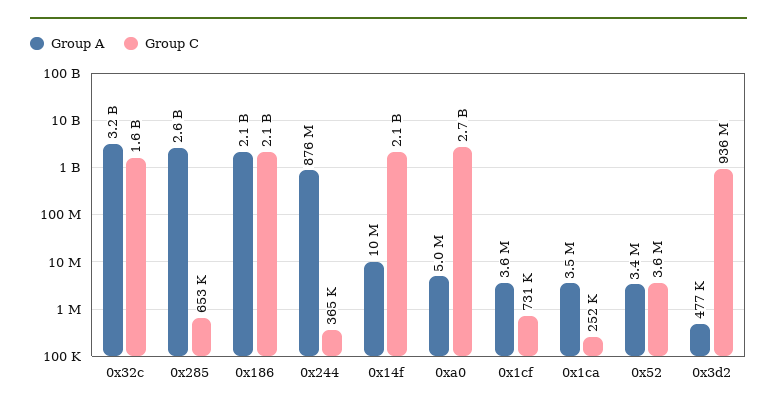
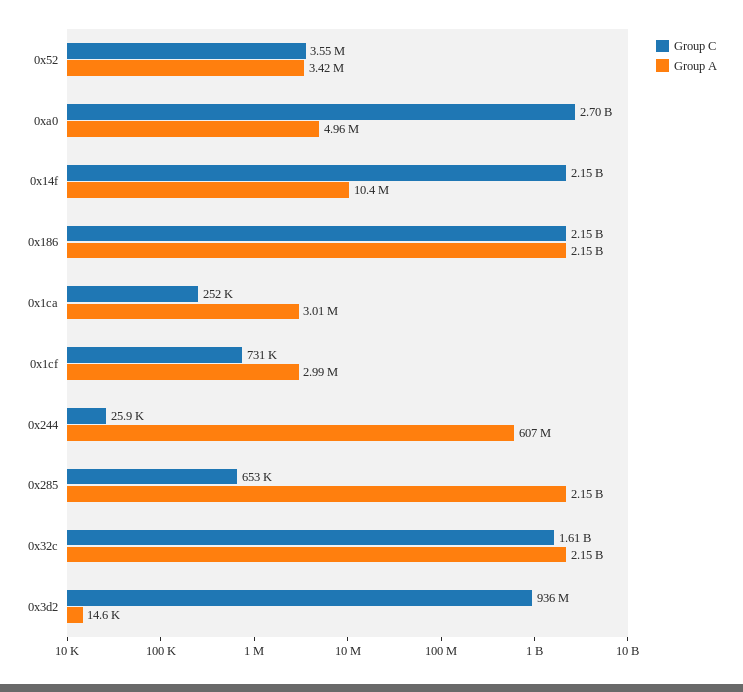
Group A, 0x32c: 3200000000 -> 2150000000
Group A, 0x285: 2600000000 -> 2150000000
Group A, 0x244: 876000000 -> 607000000
Group C, 0x244: 365000 -> 25900
Group A, 0x1cf: 3600000 -> 2990000
Group A, 0x1ca: 3500000 -> 3010000
Group A, 0x3d2: 477000 -> 14600

